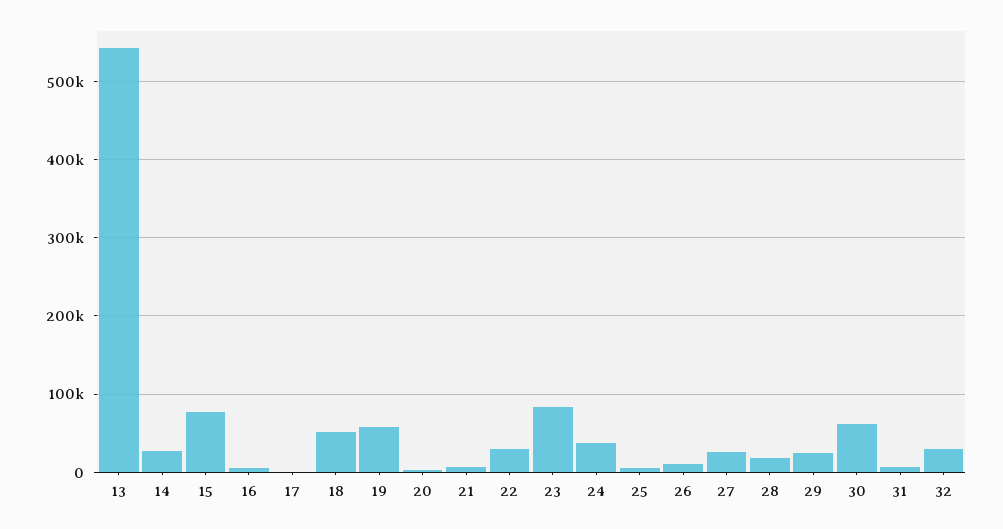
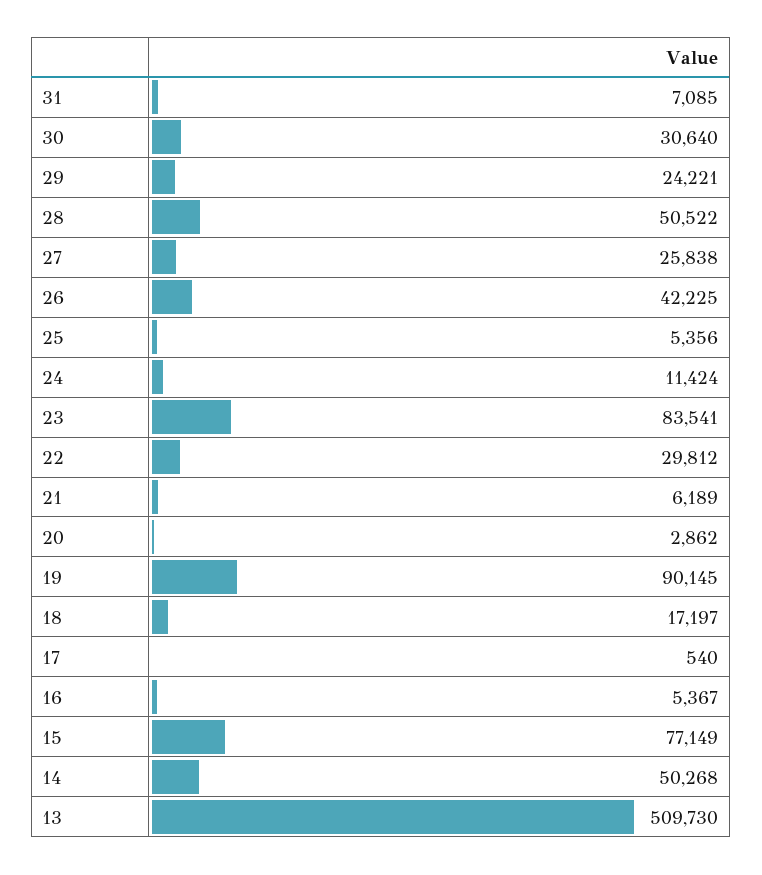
13: 540000 -> 509730
14: 30000 -> 50268
18: 50000 -> 17197
19: 60000 -> 90145
24: 40000 -> 11424
26: 10000 -> 42225
28: 20000 -> 50522
30: 60000 -> 30640
32: 30000 -> none

